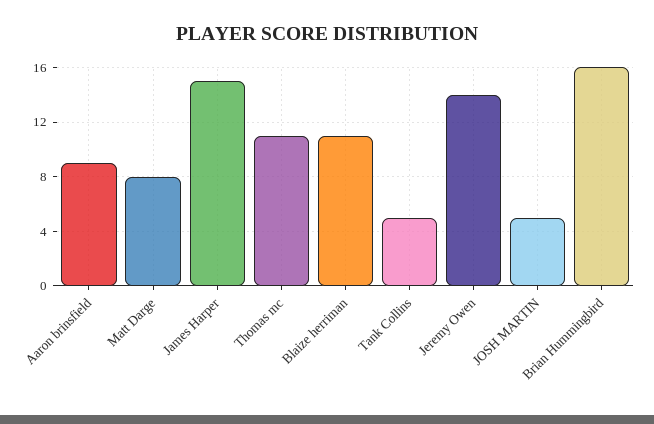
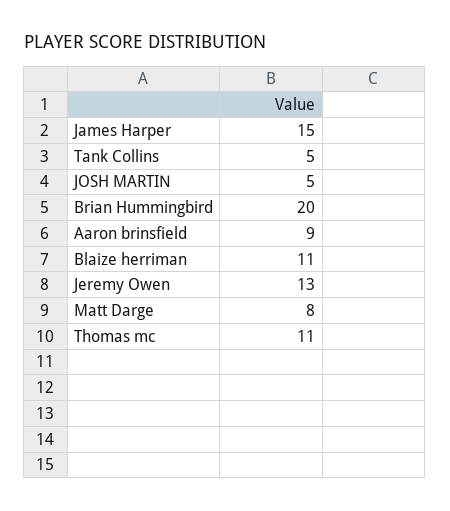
Jeremy Owen: 14 -> 13
Brian Hummingbird: 16 -> 20

